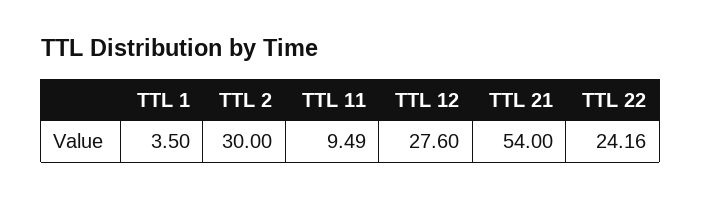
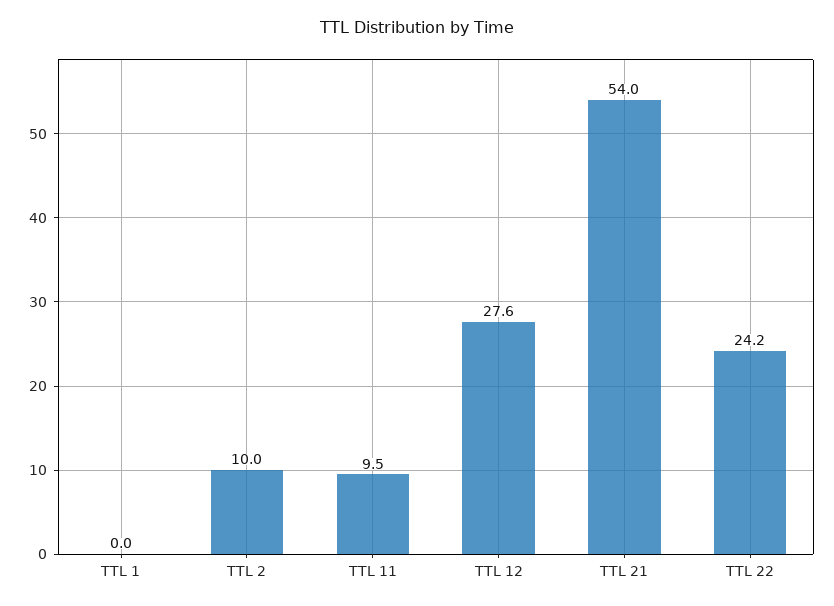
TTL 1: 3.5 -> 0
TTL 2: 30 -> 10

